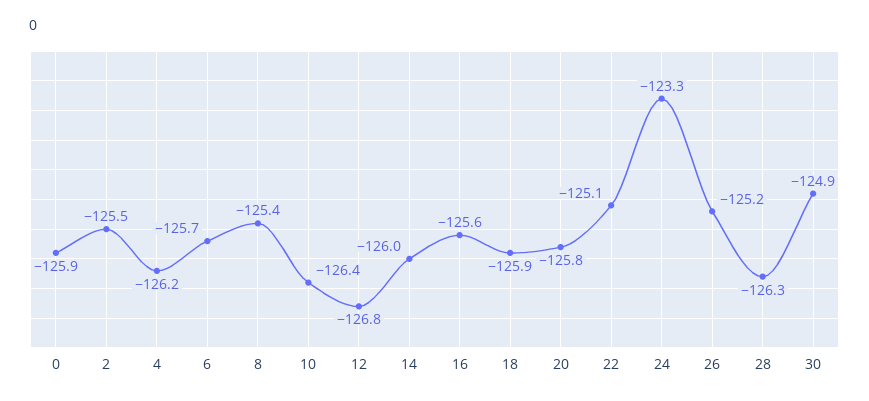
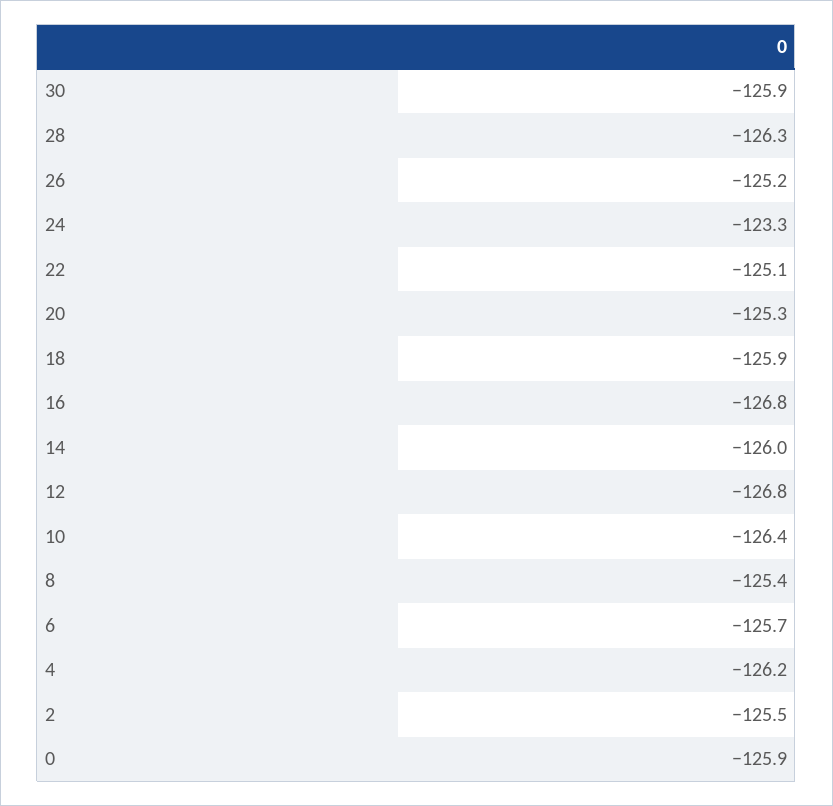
16: -125.6 -> -126.8
20: -125.8 -> -125.3
30: -124.9 -> -125.9

